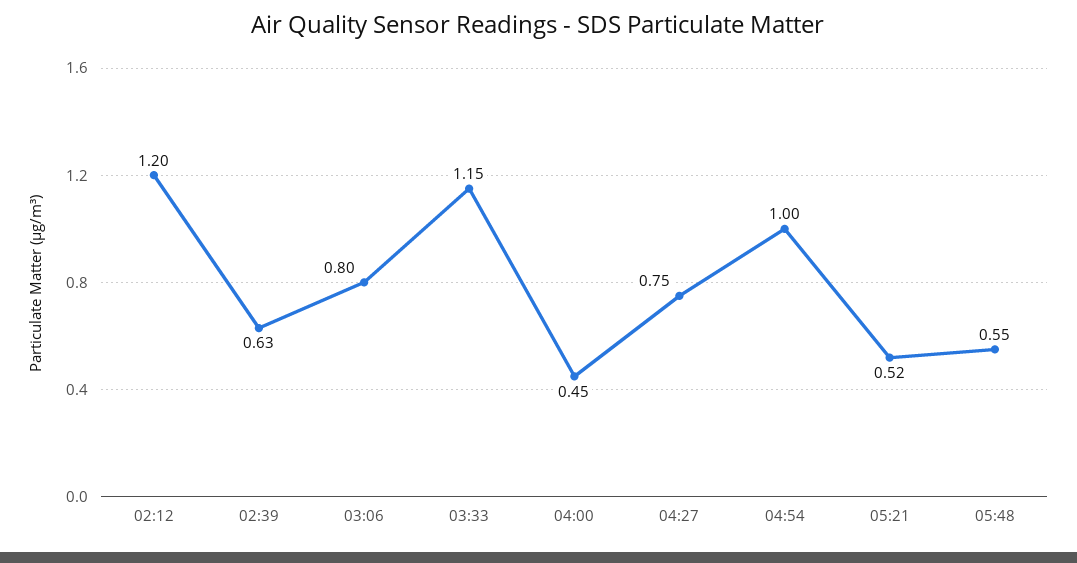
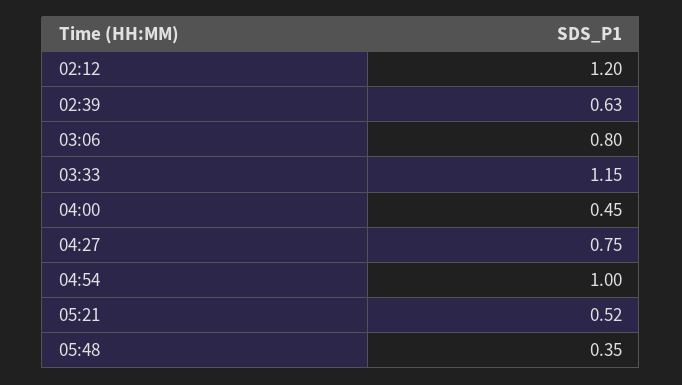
05:48: 0.55 -> 0.35

